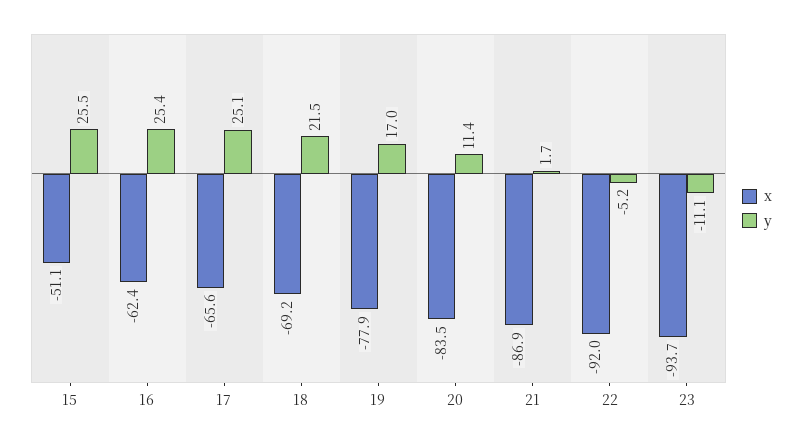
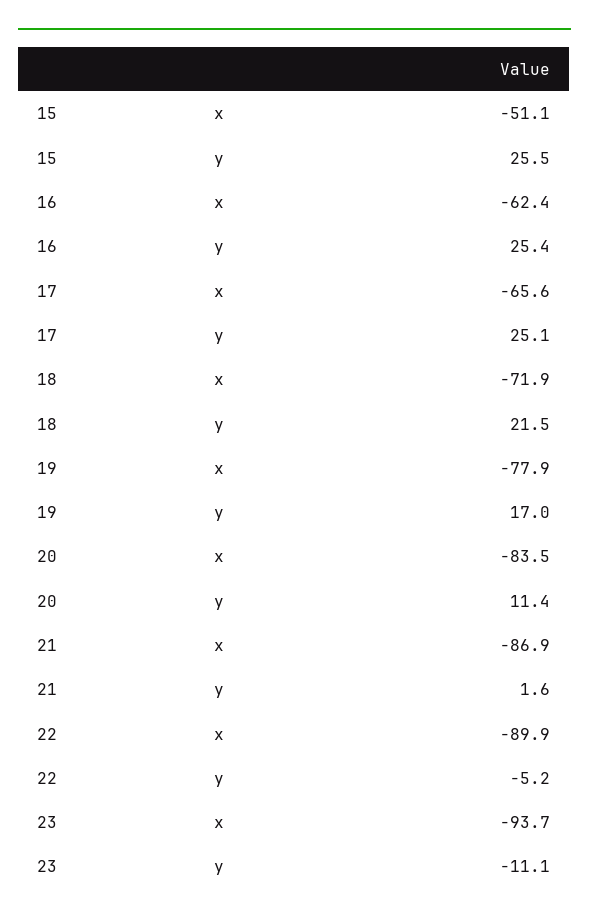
x, 18: -69.2 -> -71.9
y, 21: 1.7 -> 1.6
x, 22: -92 -> -89.9

